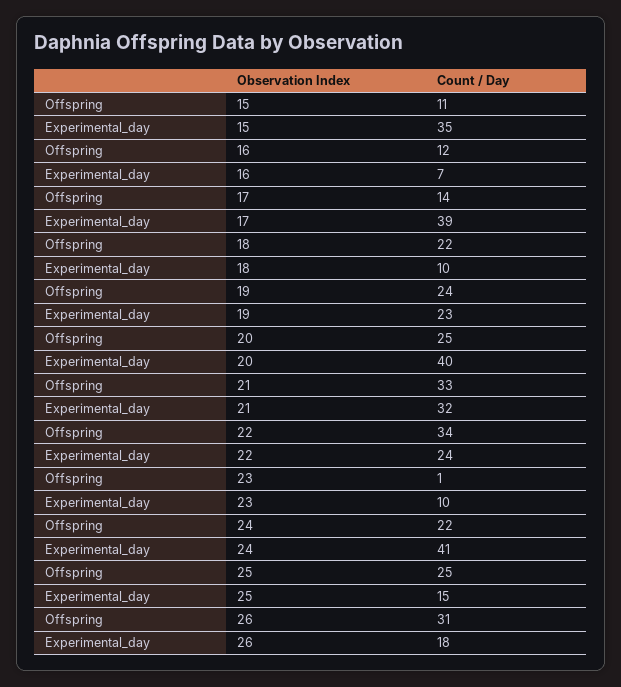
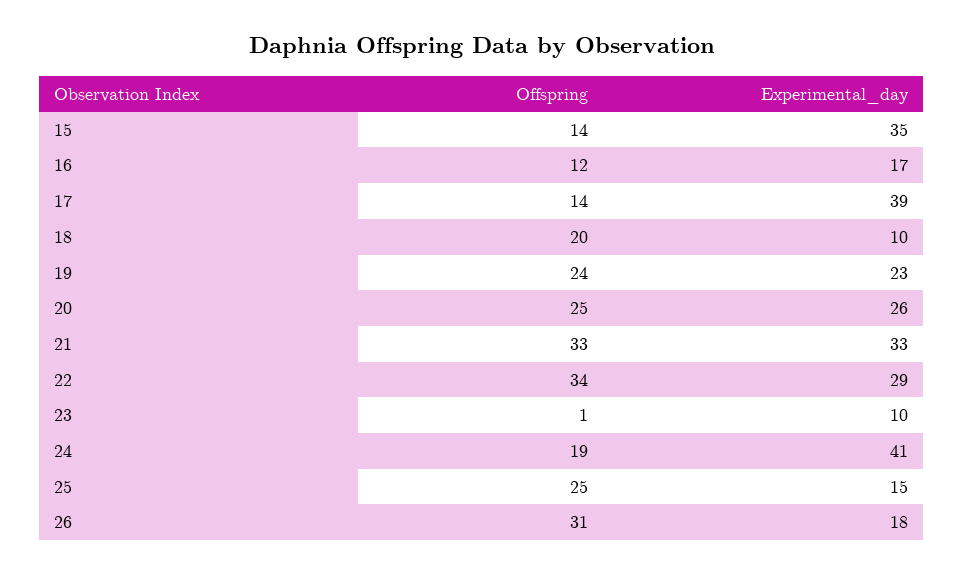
Offspring, 15: 11 -> 14
Experimental_day, 16: 7 -> 17
Offspring, 18: 22 -> 20
Experimental_day, 20: 40 -> 26
Experimental_day, 21: 32 -> 33
Experimental_day, 22: 24 -> 29
Offspring, 24: 22 -> 19

